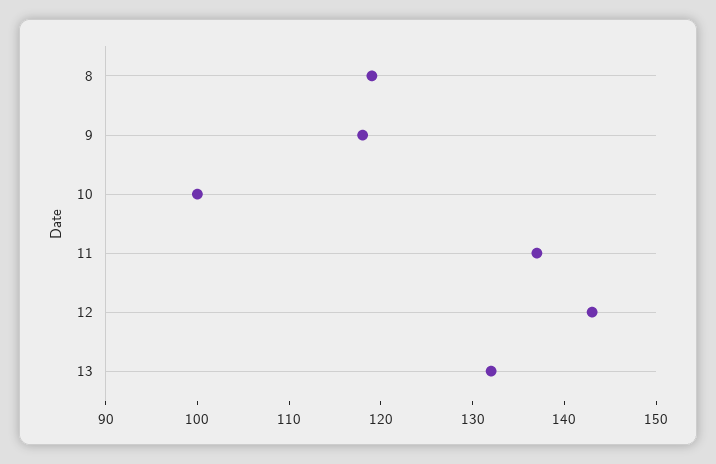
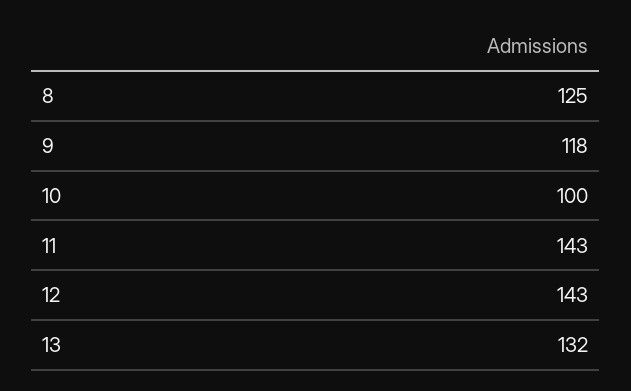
8: 119 -> 125
11: 137 -> 143

